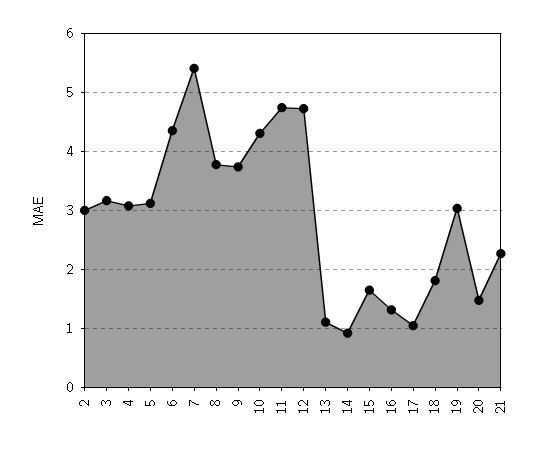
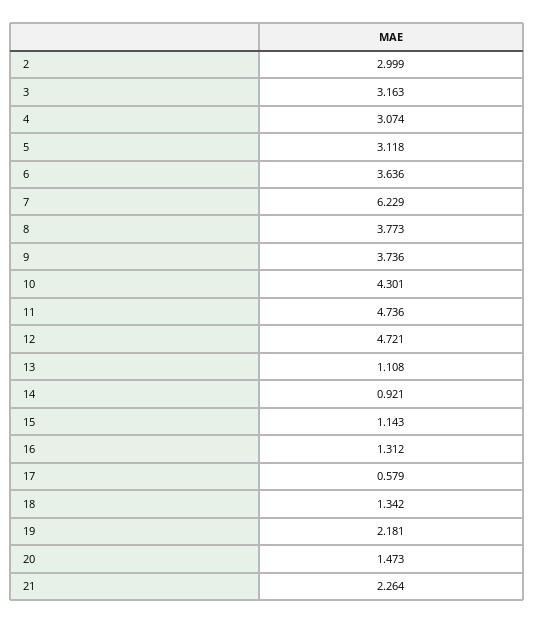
6: 4.4 -> 3.636
7: 5.4 -> 6.229
15: 1.6 -> 1.143
17: 1 -> 0.579
18: 1.8 -> 1.342
19: 3 -> 2.181

